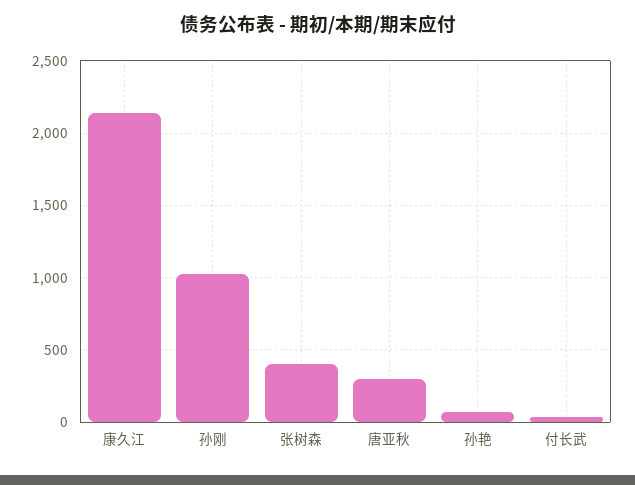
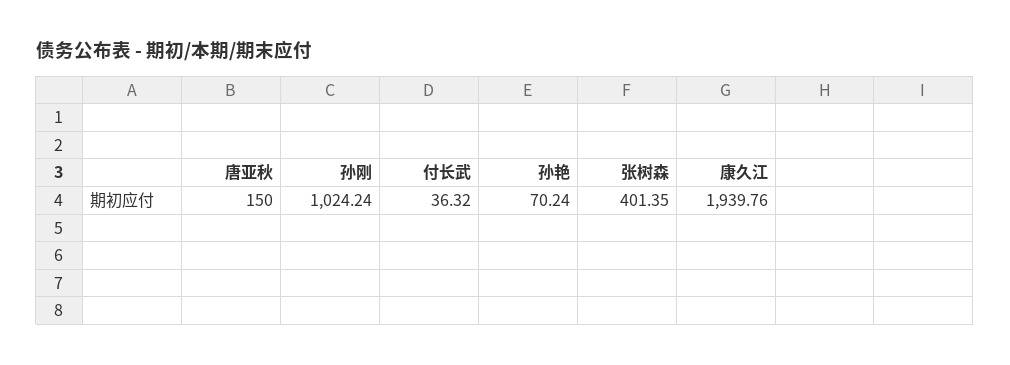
康久江: 2150 -> 1939.76
唐亚秋: 300 -> 150

